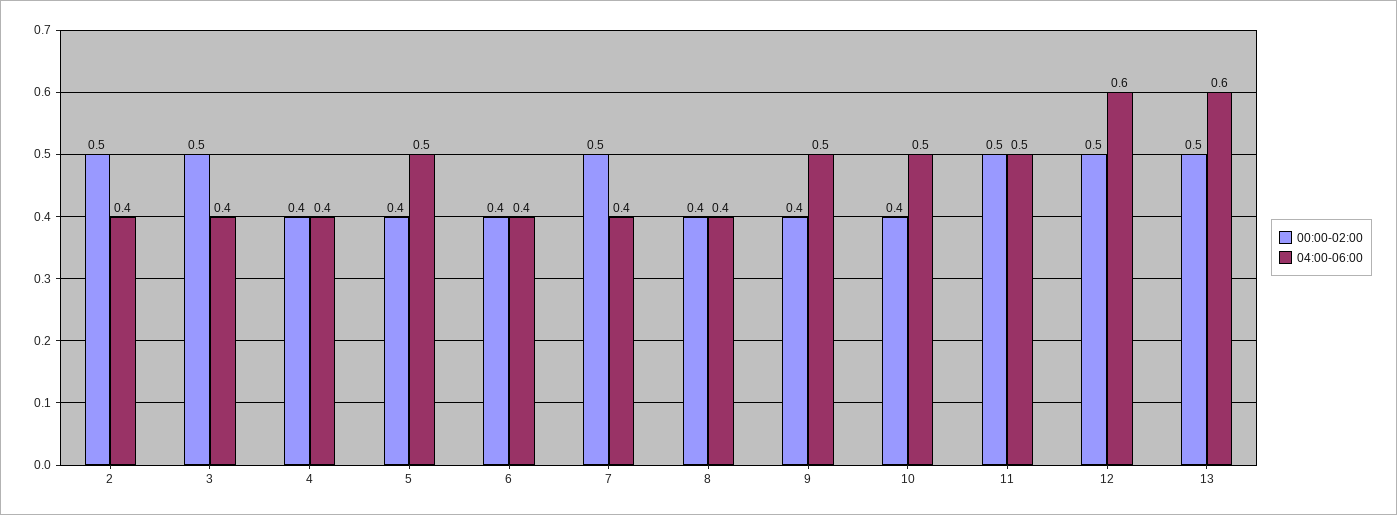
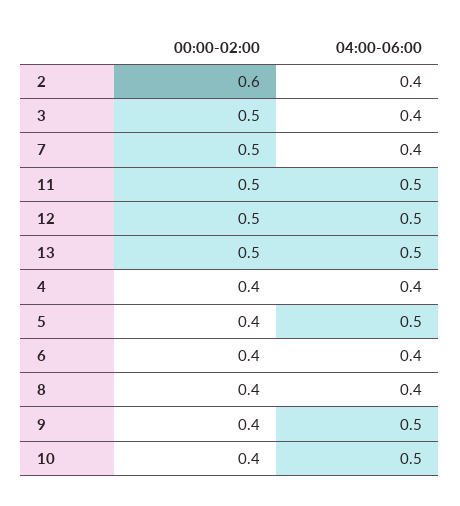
00:00-02:00, 2: 0.5 -> 0.6
04:00-06:00, 12: 0.6 -> 0.5
04:00-06:00, 13: 0.6 -> 0.5

